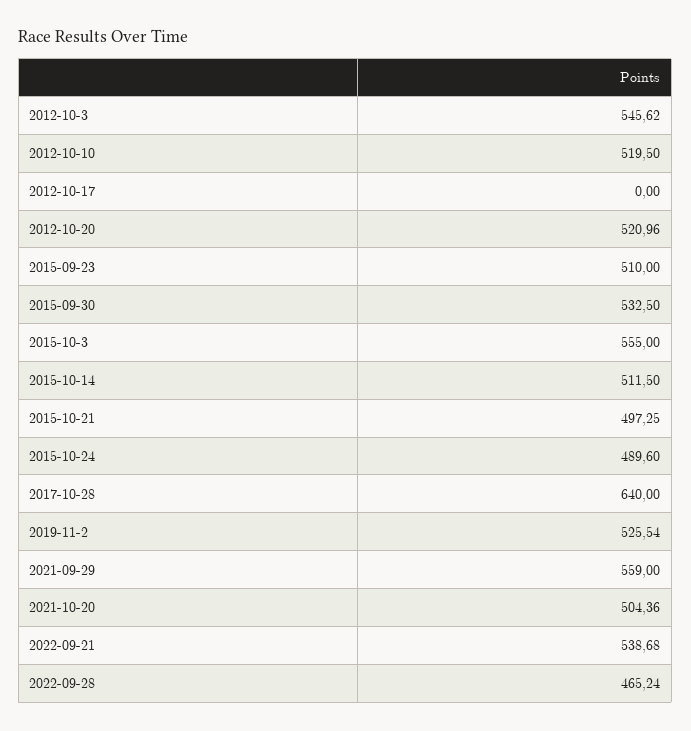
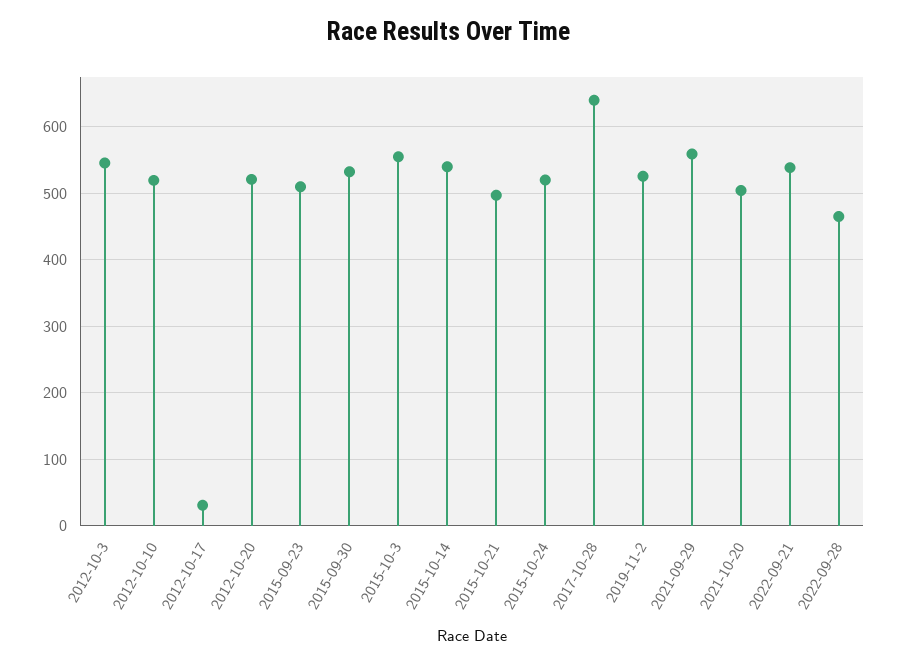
2012-10-17: 0 -> 30
2015-10-14: 511.5 -> 540
2015-10-24: 489.6 -> 520

